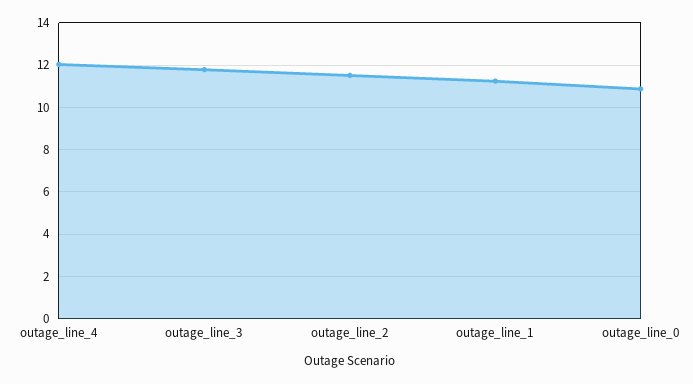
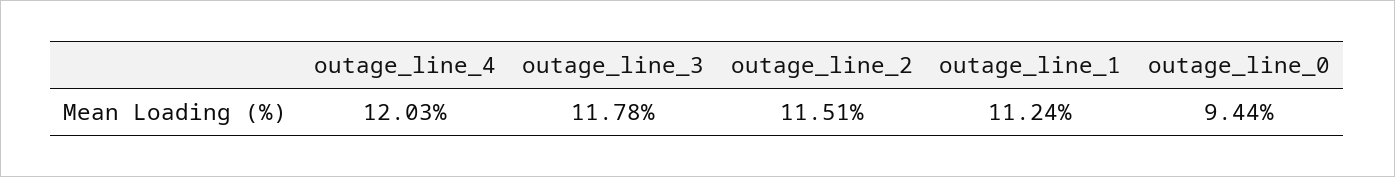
outage_line_0: 11 -> 9.44

